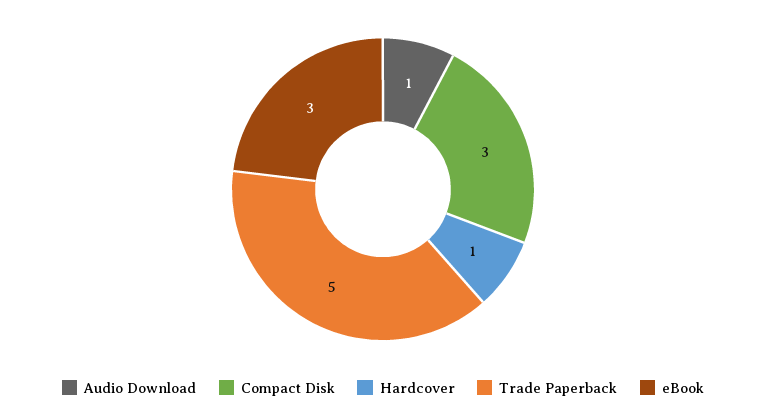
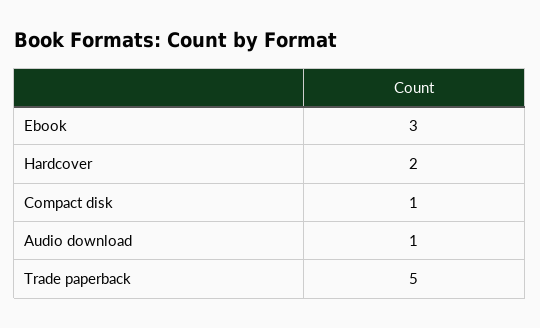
Compact Disk: 3 -> 1
Hardcover: 1 -> 2

